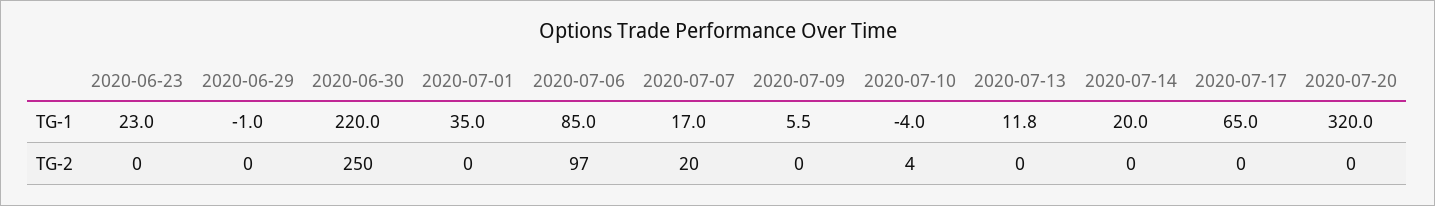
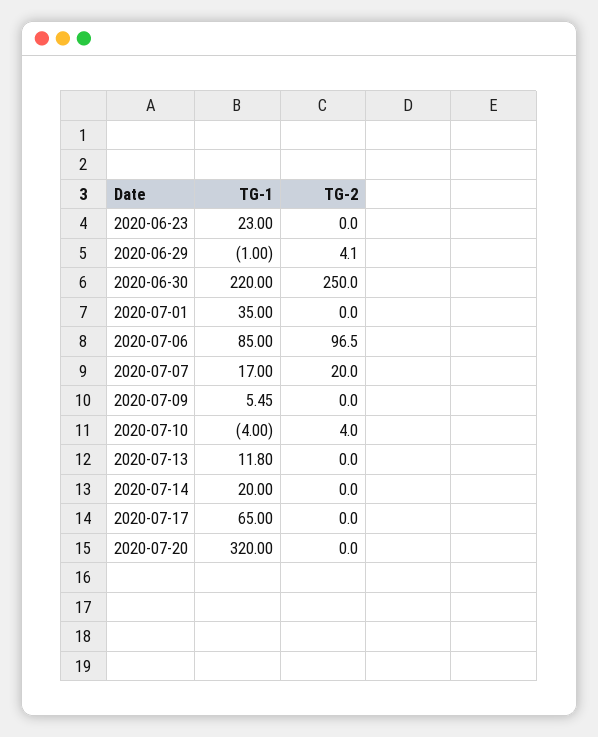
2020-06-29, TG-2: 0 -> 4.1

